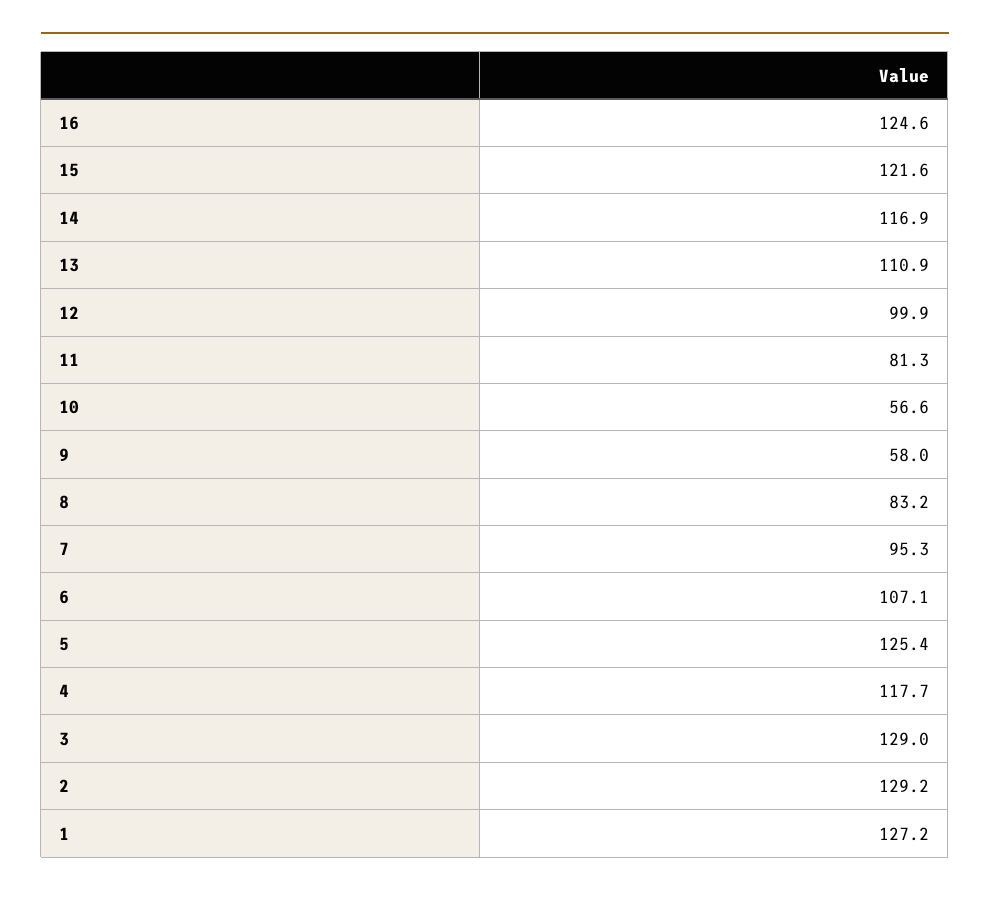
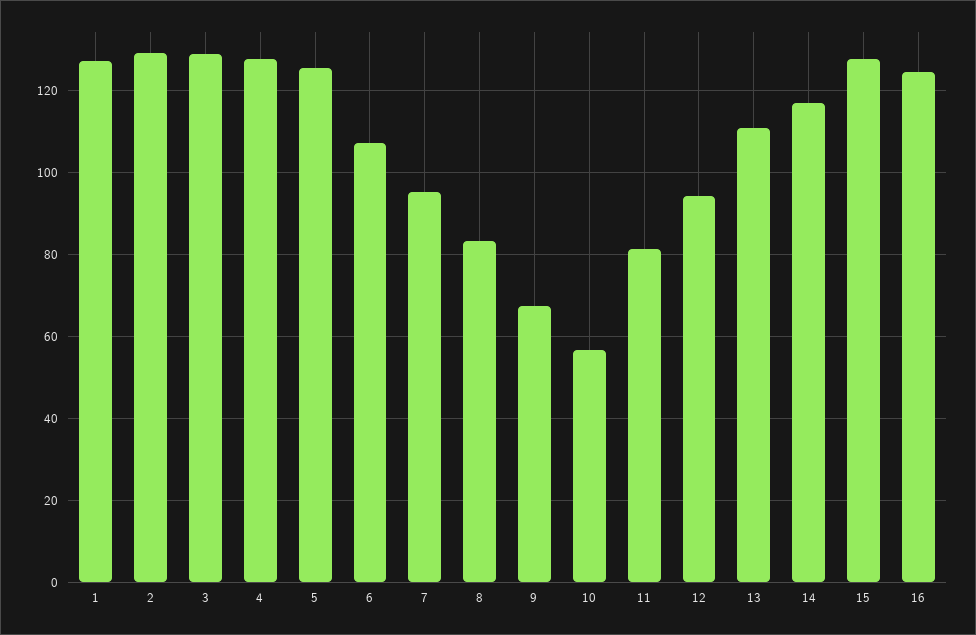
15: 121.6 -> 128
12: 99.9 -> 94
9: 58 -> 68
4: 117.7 -> 128

